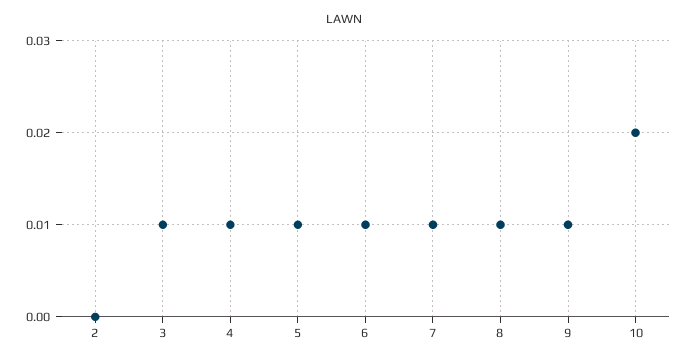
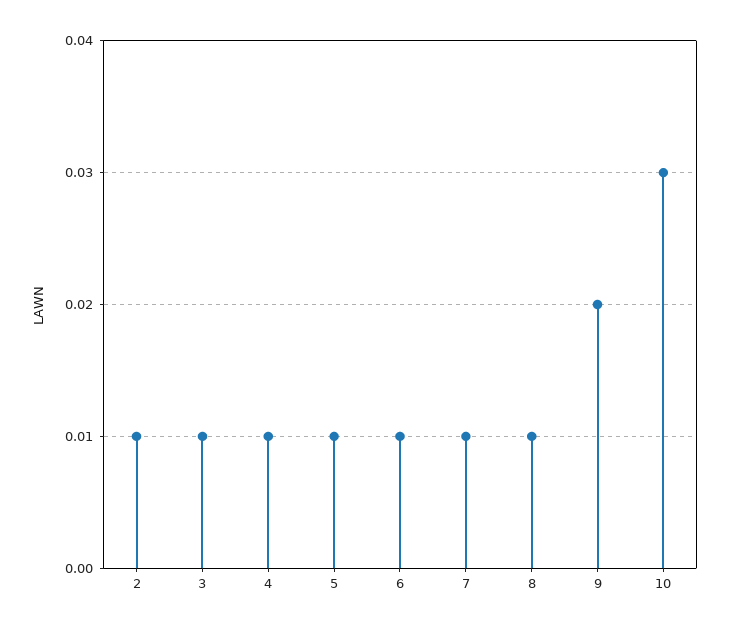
2: 0 -> 0.01
9: 0.01 -> 0.02
10: 0.02 -> 0.03

